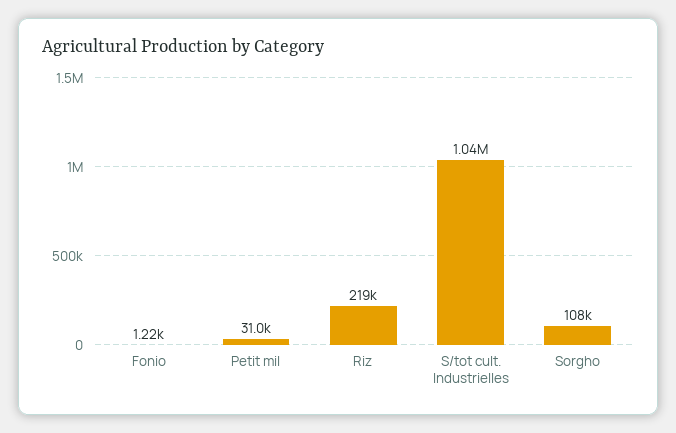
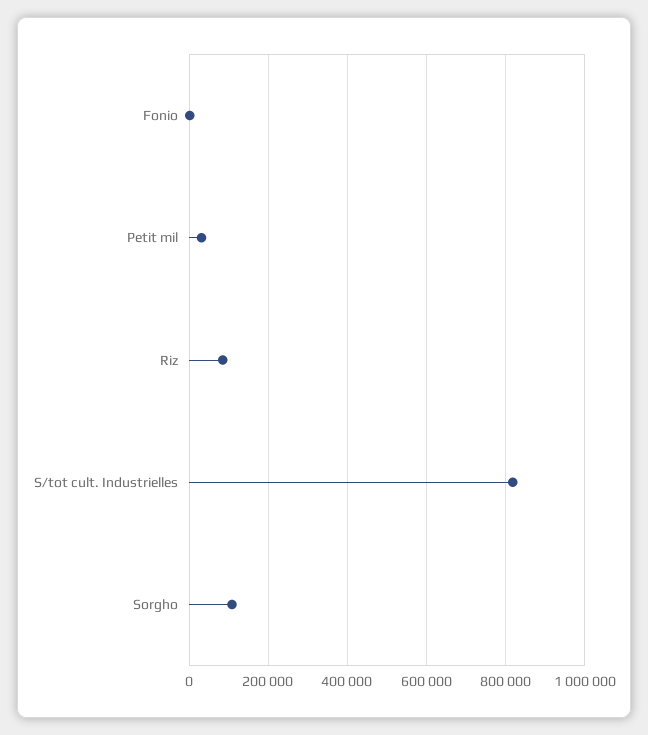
Riz: 219000 -> 80000
S/tot cult. Industrielles: 1040000 -> 820000

